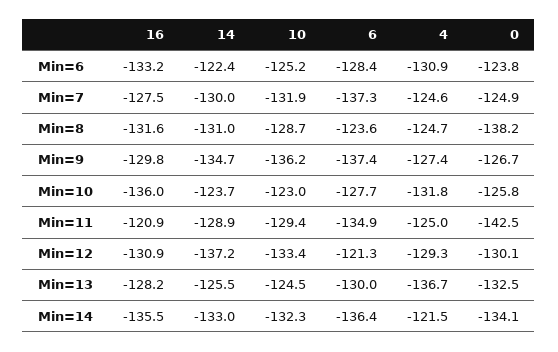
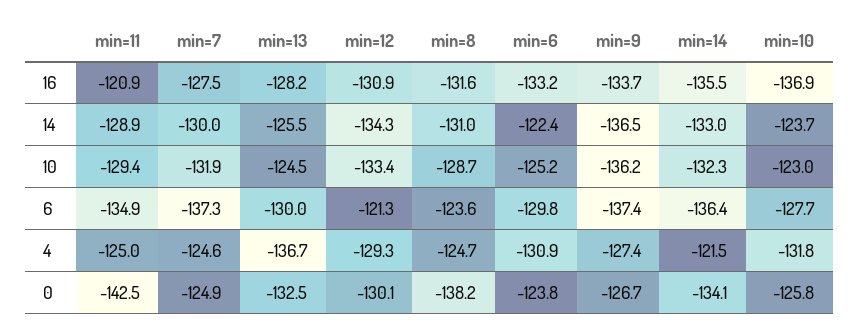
6, Min=6: -128.4 -> -129.8
16, Min=9: -129.8 -> -133.7
14, Min=9: -134.7 -> -136.5
16, Min=10: -136 -> -136.9
14, Min=12: -137.2 -> -134.3

